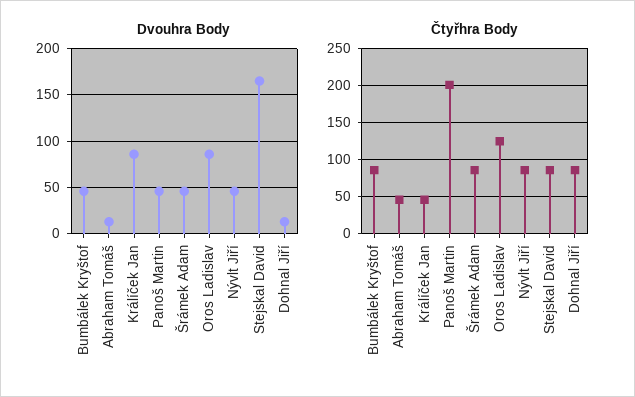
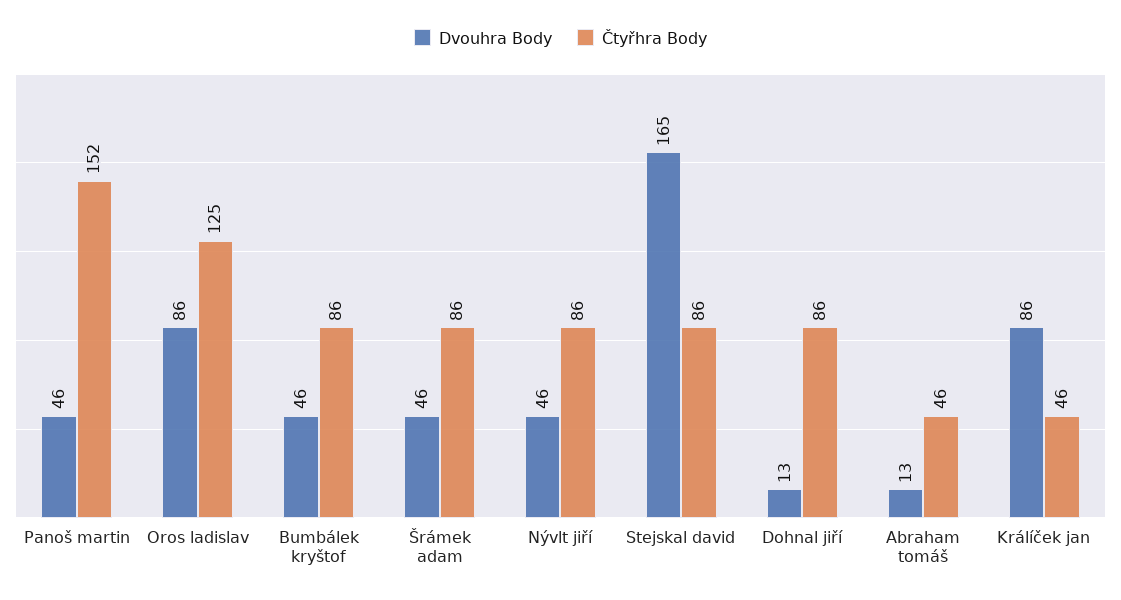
Čtyřhra Body, Panoš Martin: 200 -> 152

